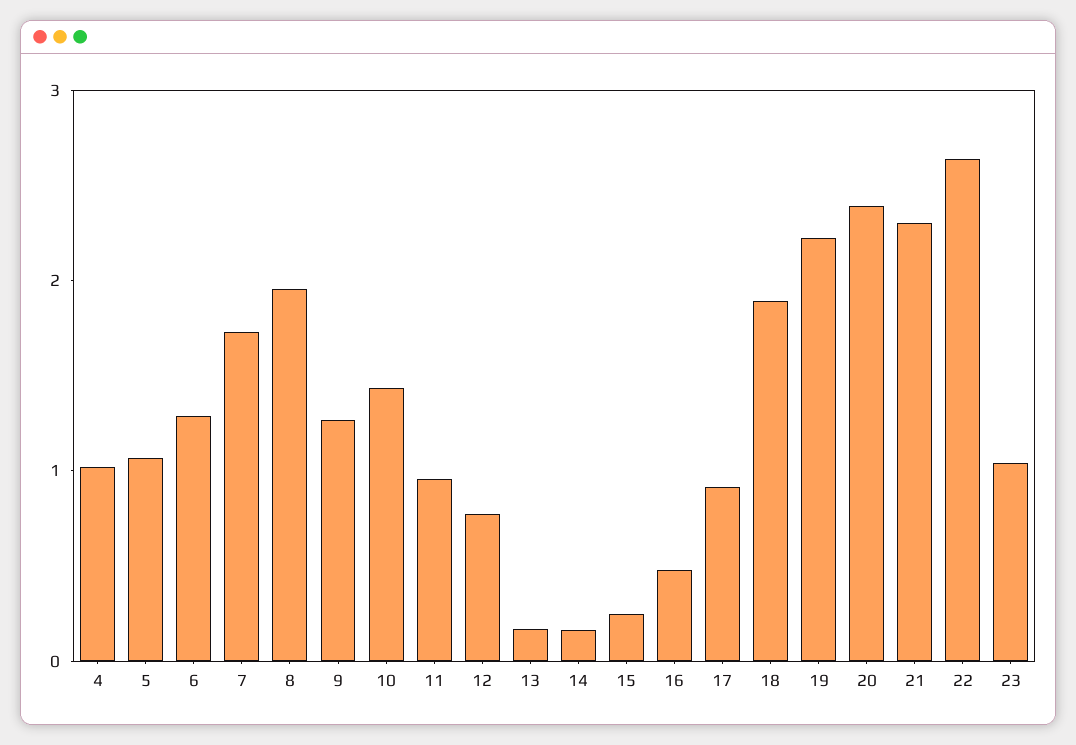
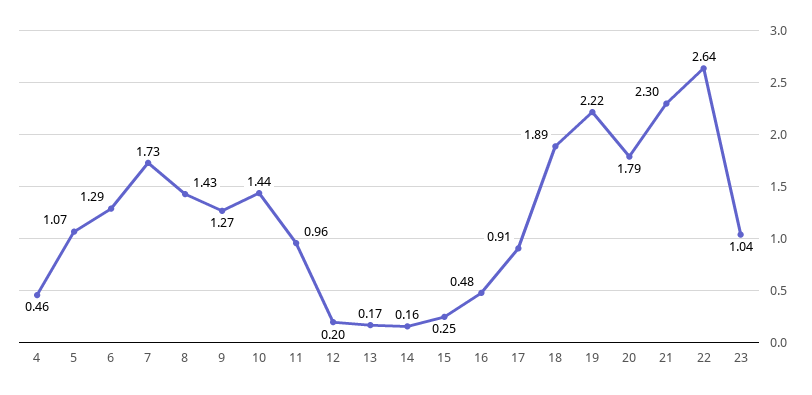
4: 1 -> 0.46
8: 2 -> 1.43
12: 0.8 -> 0.2
20: 2.4 -> 1.79

